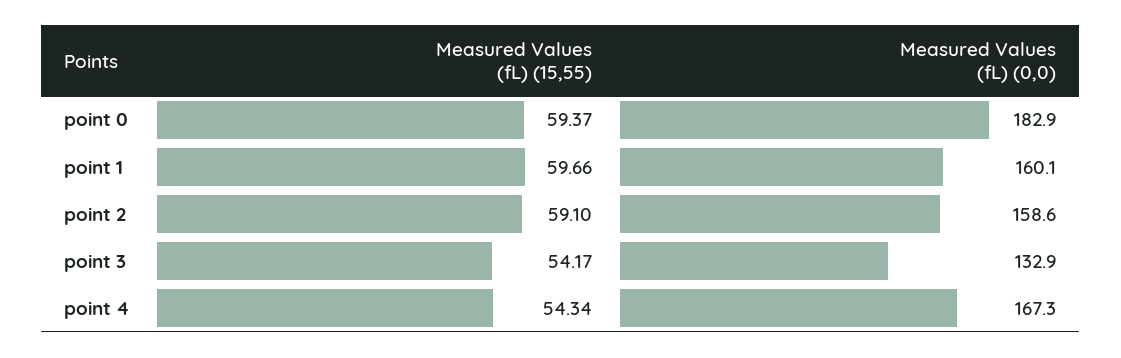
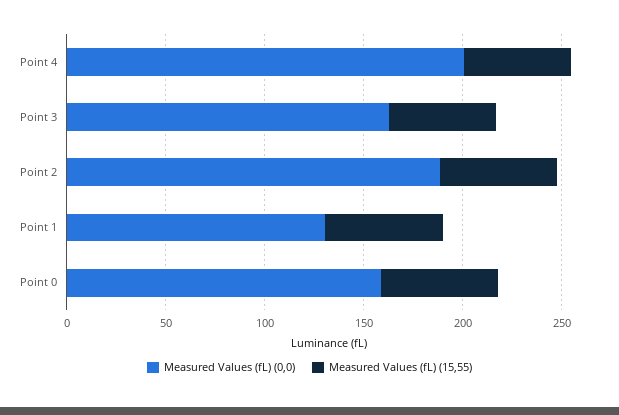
Measured Values (fL) (0,0), point 0: 182.9 -> 160
Measured Values (fL) (0,0), point 1: 160.1 -> 130
Measured Values (fL) (0,0), point 2: 158.6 -> 190
Measured Values (fL) (0,0), point 3: 132.9 -> 160
Measured Values (fL) (0,0), point 4: 167.3 -> 200

